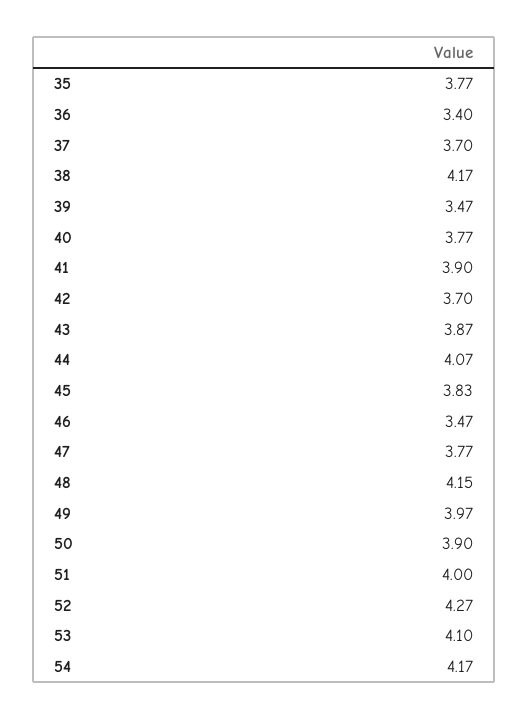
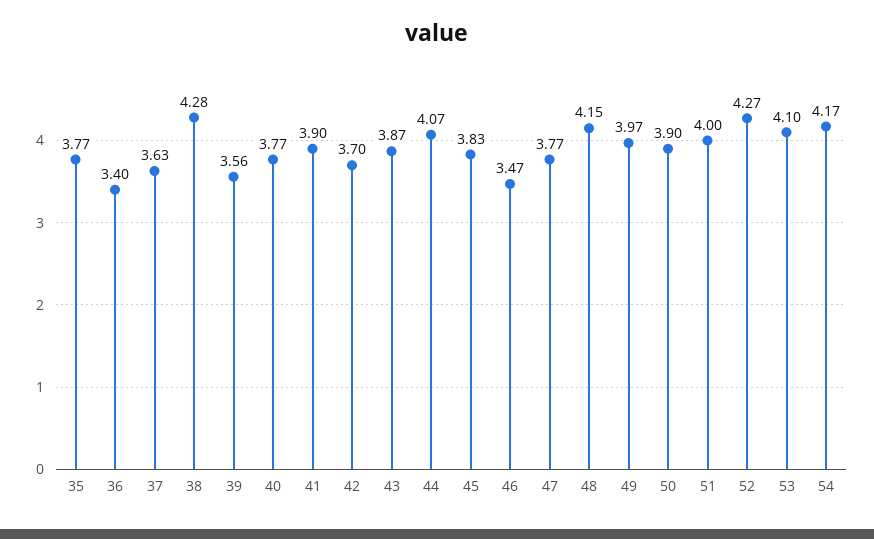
37: 3.7 -> 3.63
38: 4.17 -> 4.28
39: 3.47 -> 3.56

